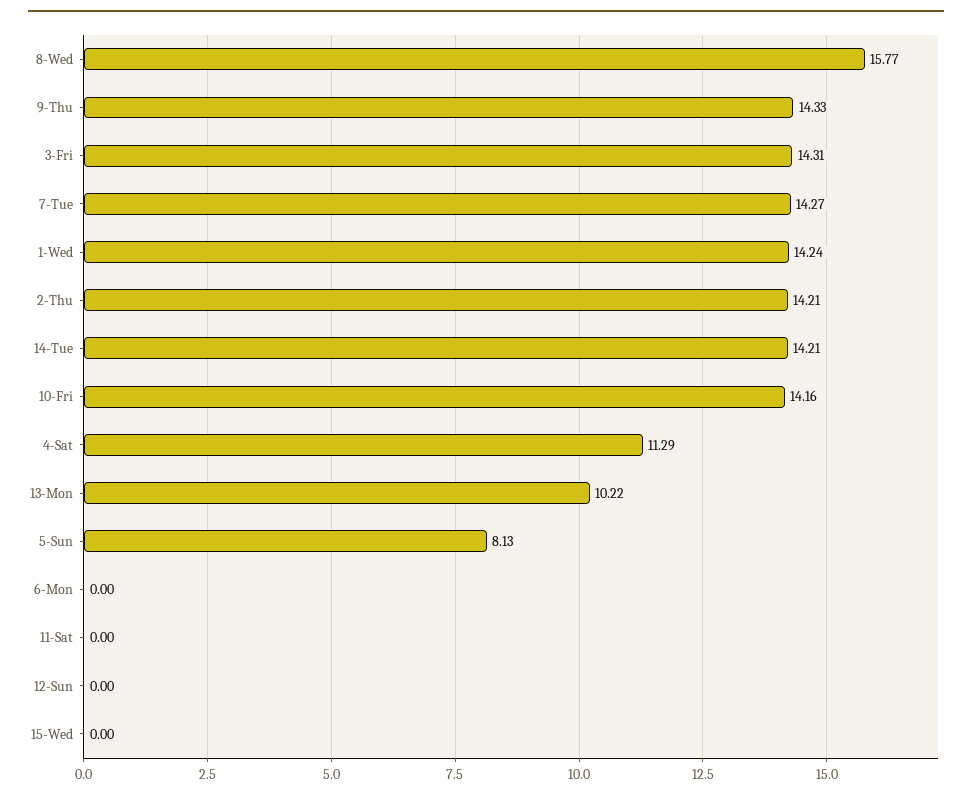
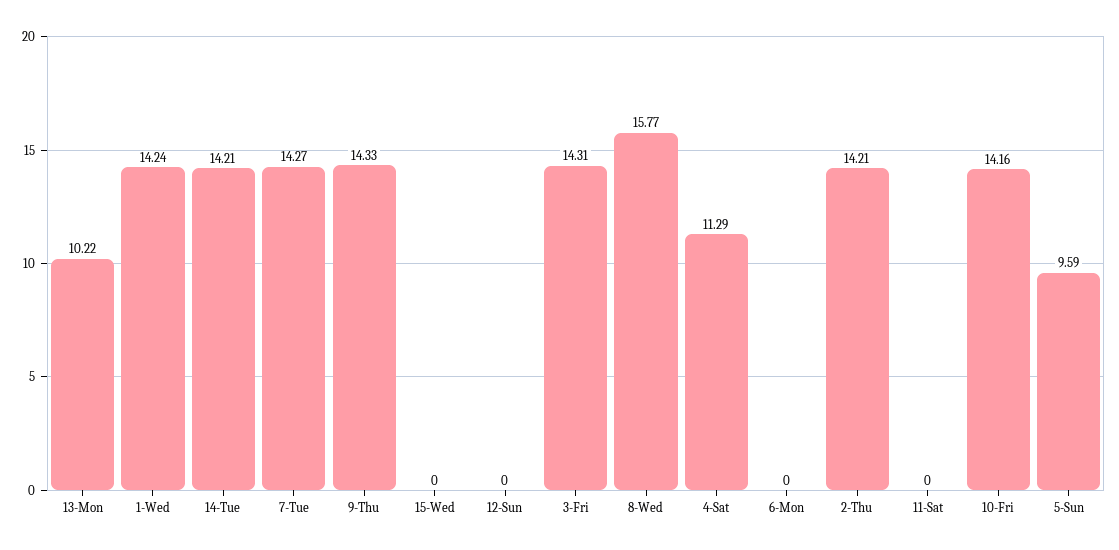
5-Sun: 8.13 -> 9.59

